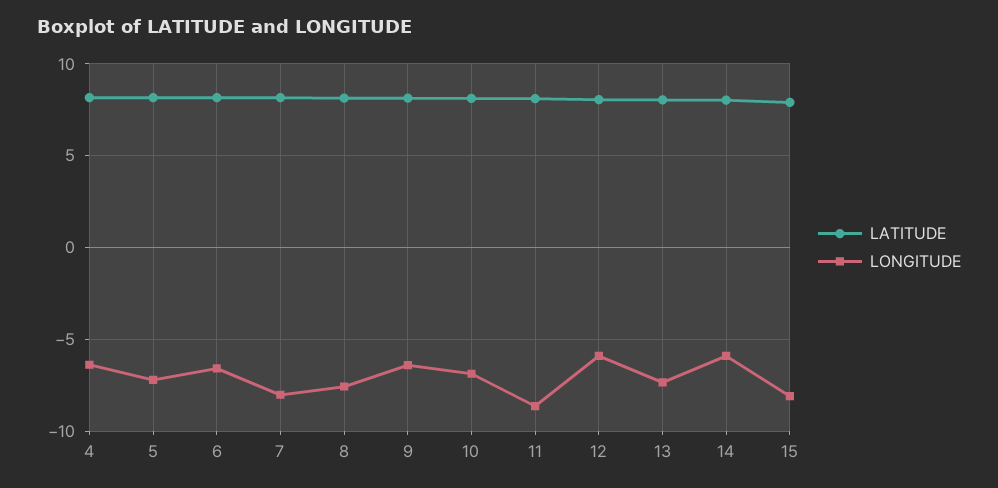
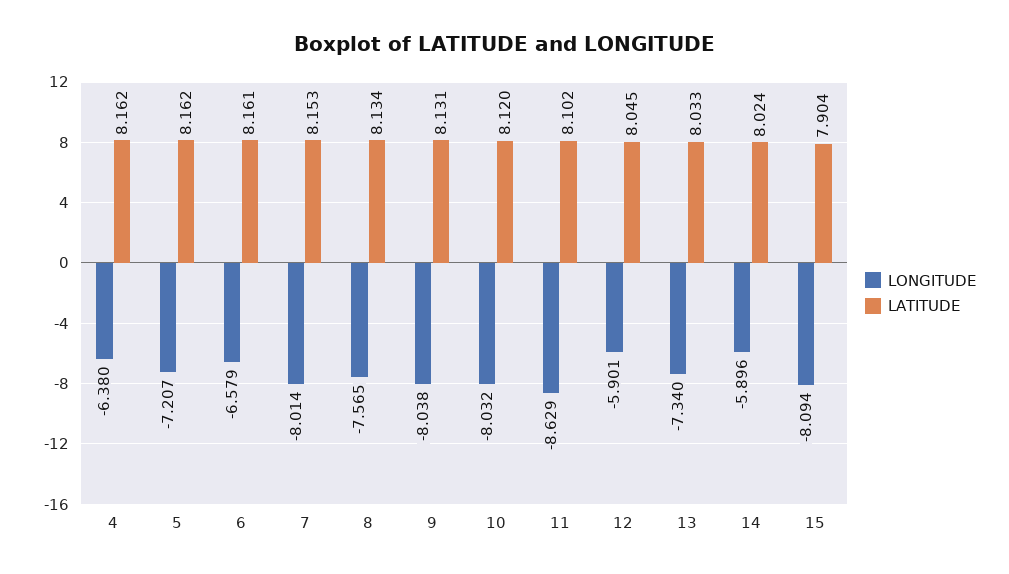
LONGITUDE, 9: -6.5 -> -8.038
LONGITUDE, 10: -7 -> -8.032

